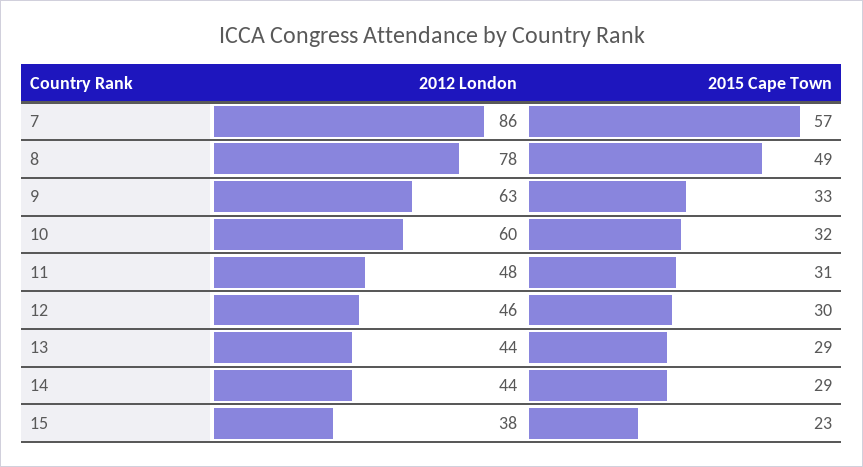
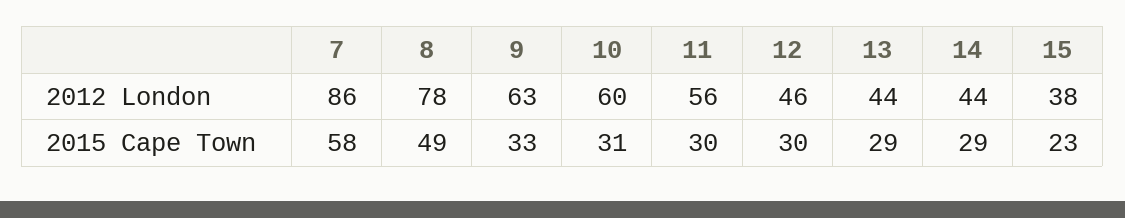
2015 Cape Town, 7: 57 -> 58
2015 Cape Town, 10: 32 -> 31
2012 London, 11: 48 -> 56
2015 Cape Town, 11: 31 -> 30

